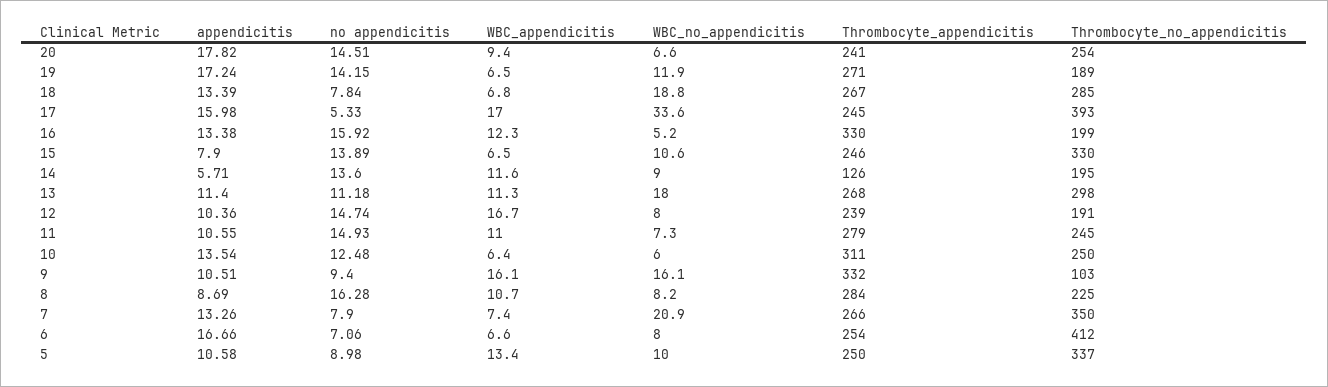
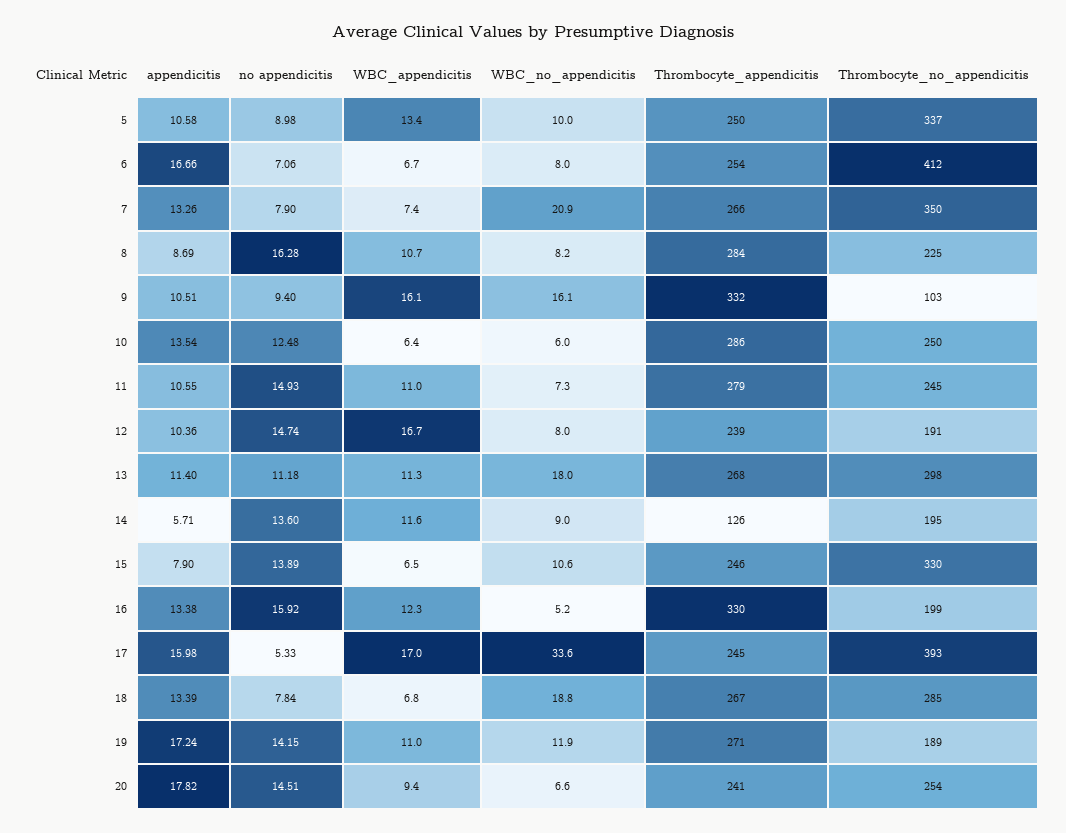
WBC_appendicitis, 19: 6.5 -> 11
Thrombocyte_appendicitis, 10: 311 -> 286
WBC_appendicitis, 6: 6.6 -> 6.7

